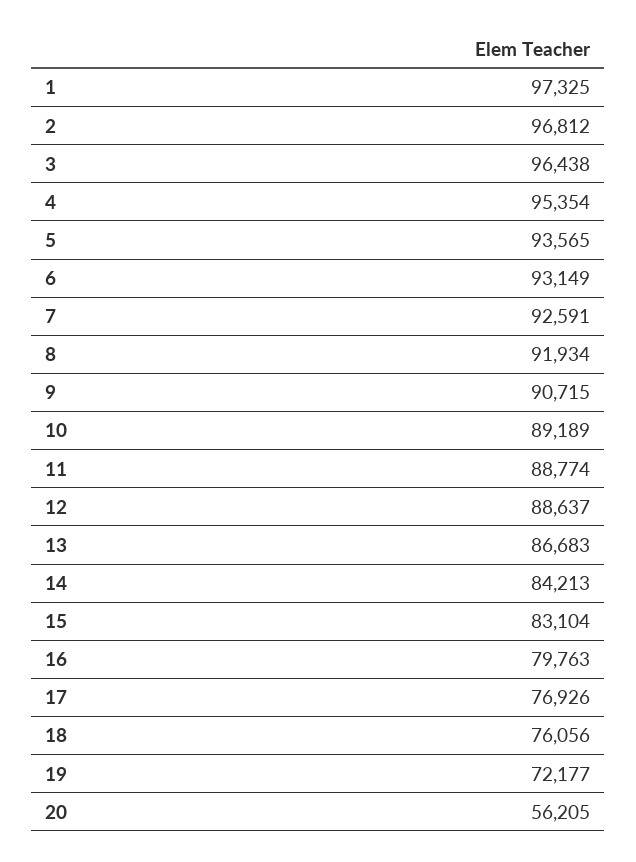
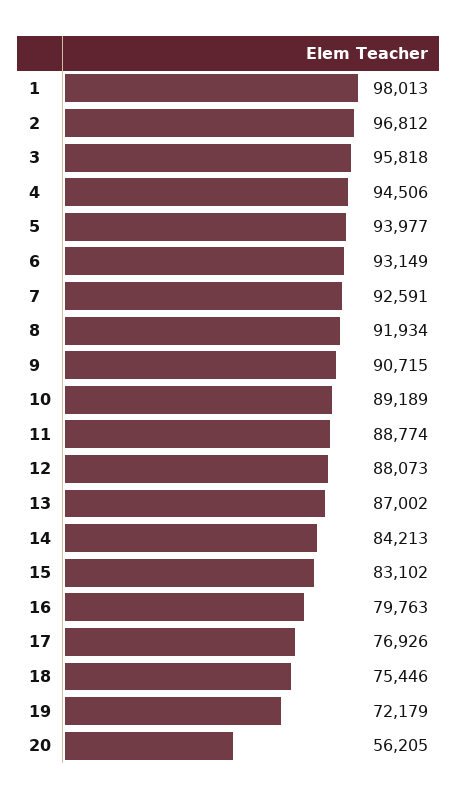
1: 97325 -> 98013
3: 96438 -> 95818
4: 95354 -> 94506
5: 93565 -> 93977
12: 88637 -> 88073
13: 86683 -> 87002
15: 83104 -> 83102
18: 76056 -> 75446
19: 72177 -> 72179

